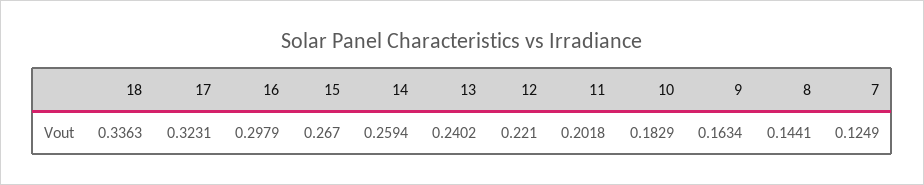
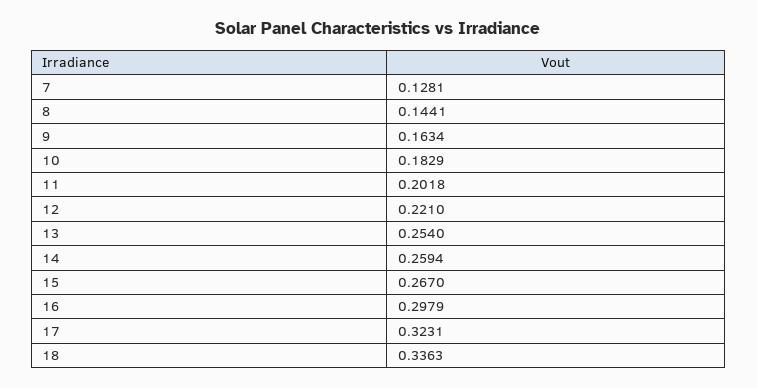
13: 0.2402 -> 0.254
7: 0.1249 -> 0.1281

